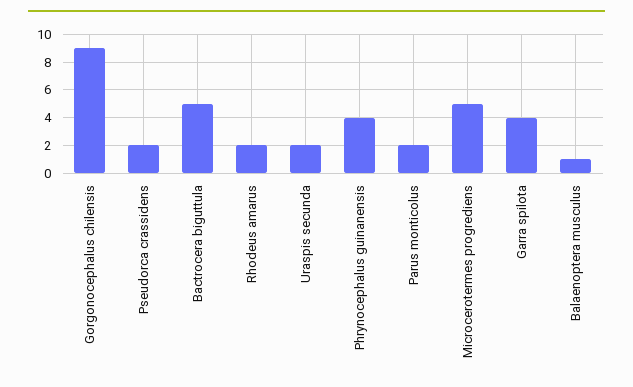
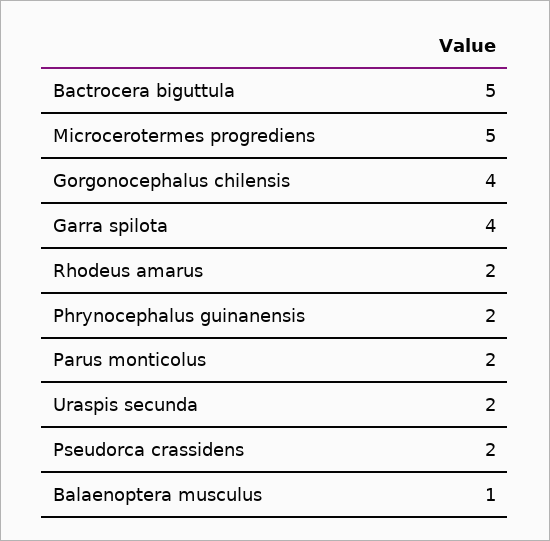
Gorgonocephalus chilensis: 9 -> 4
Phrynocephalus guinanensis: 4 -> 2

